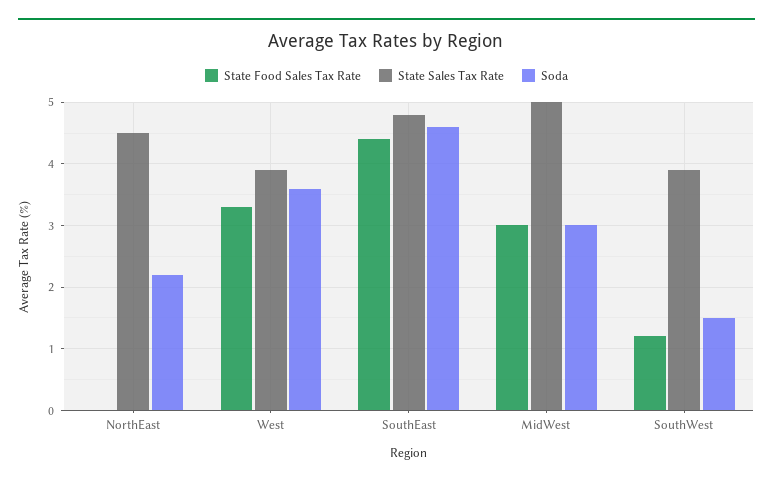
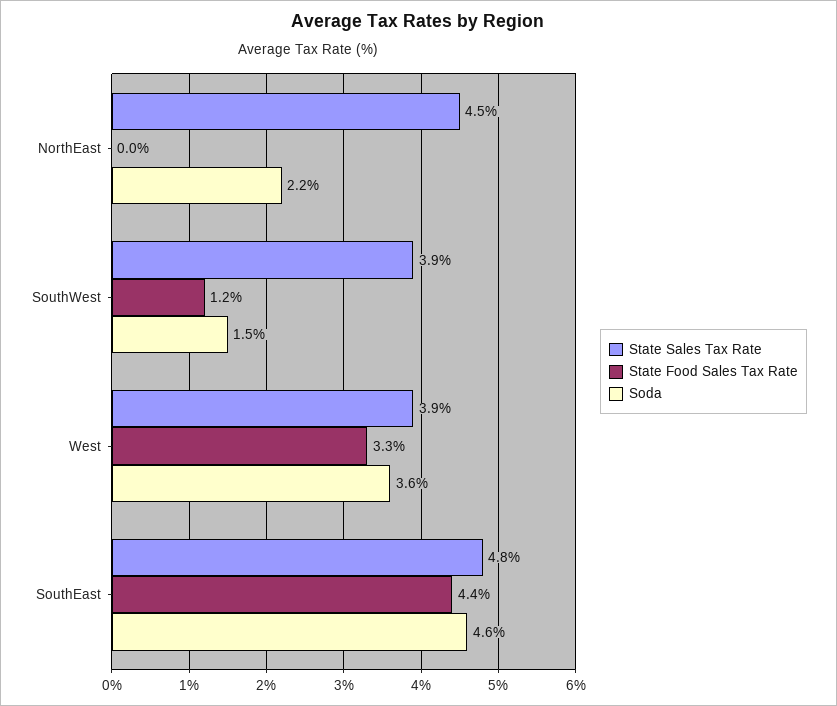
State Food Sales Tax Rate, MidWest: 3 -> none
State Sales Tax Rate, MidWest: 5 -> none
Soda, MidWest: 3 -> none

